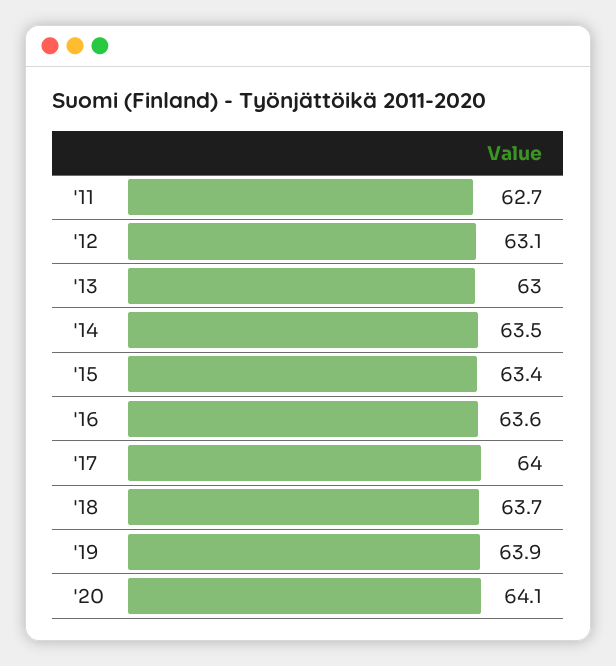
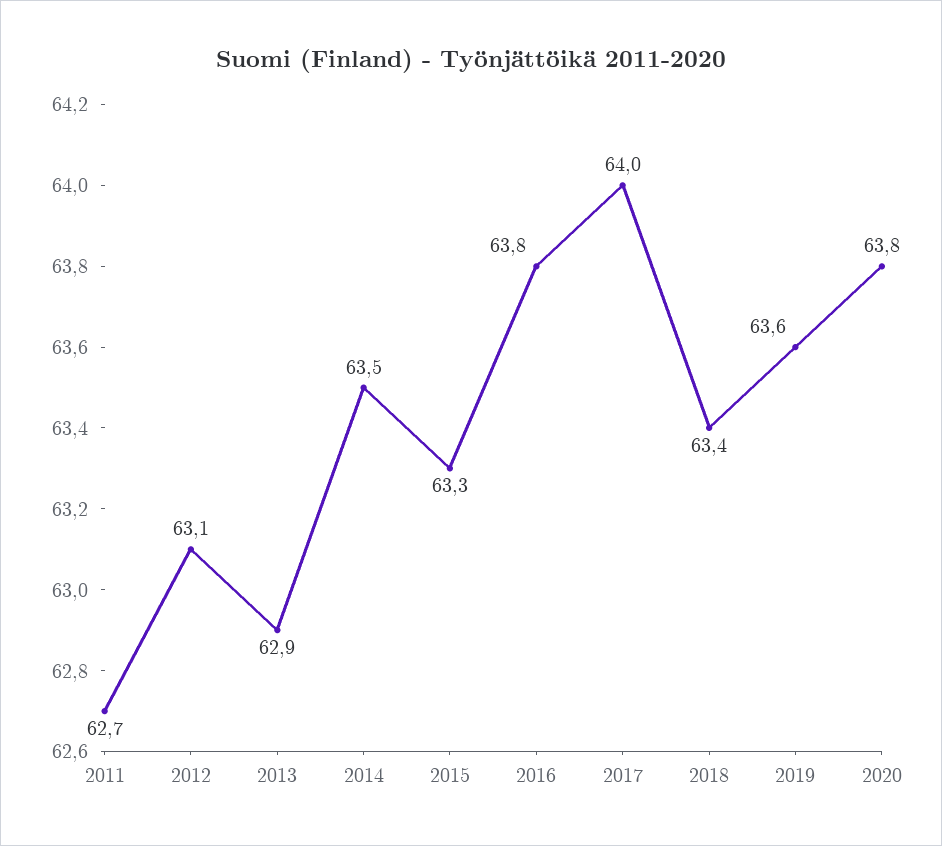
'13: 63 -> 62.9
'15: 63.4 -> 63.3
'16: 63.6 -> 63.8
'18: 63.7 -> 63.4
'19: 63.9 -> 63.6
'20: 64.1 -> 63.8

